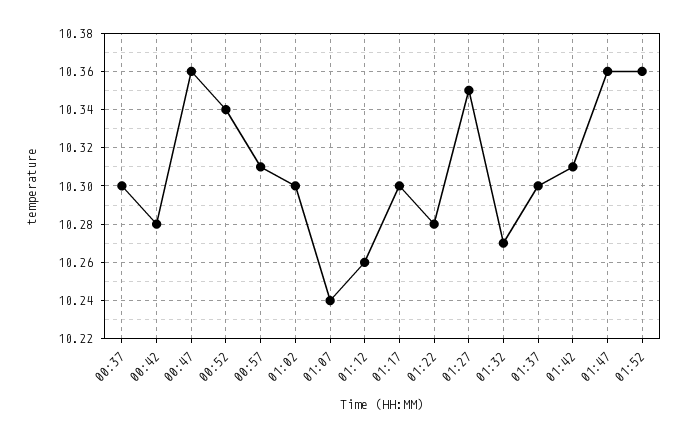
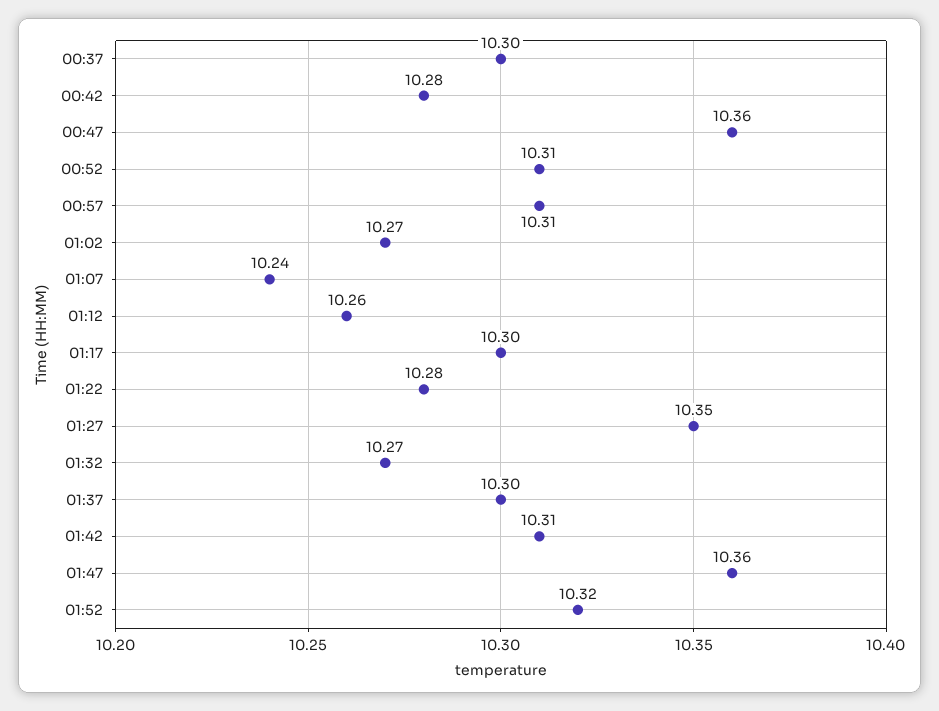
00:52: 10.34 -> 10.31
01:02: 10.3 -> 10.27
01:52: 10.36 -> 10.32

